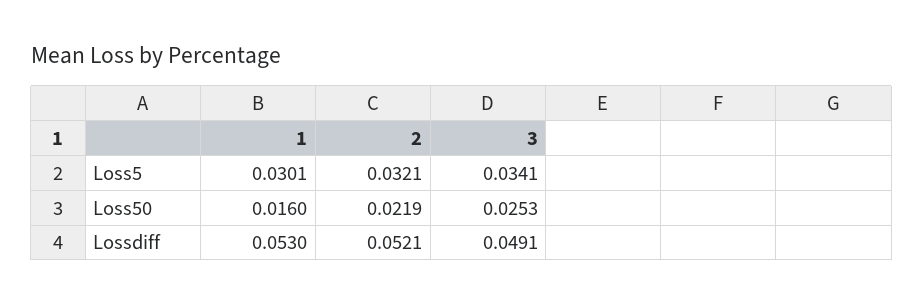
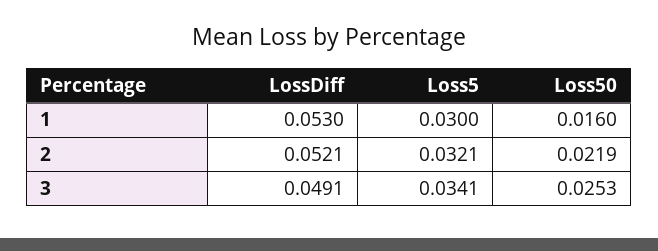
1, Loss5: 0.0301 -> 0.03

